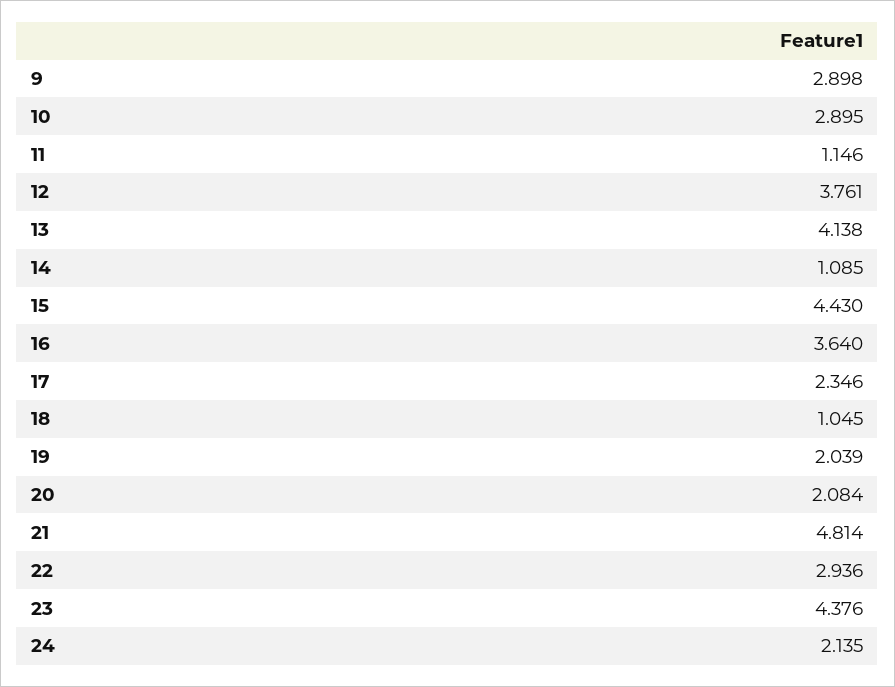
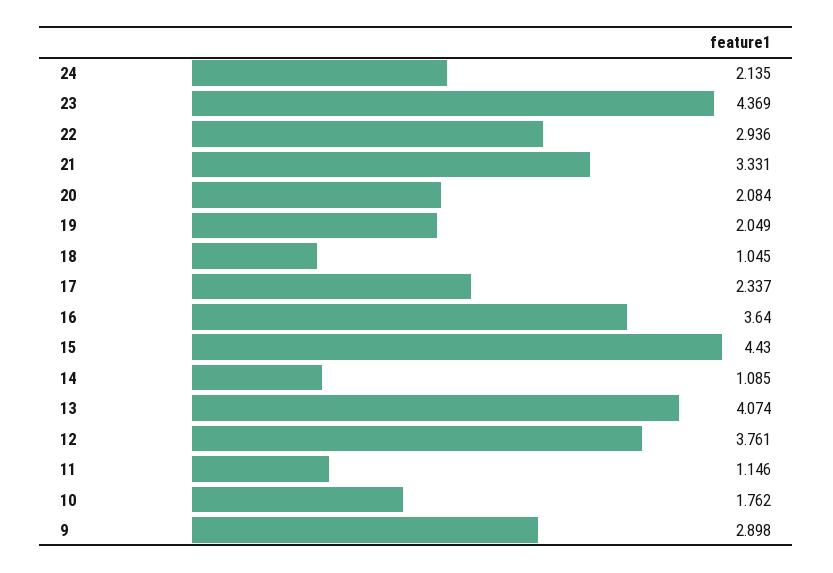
10: 2.895 -> 1.762
13: 4.138 -> 4.074
17: 2.346 -> 2.337
19: 2.039 -> 2.049
21: 4.814 -> 3.331
23: 4.376 -> 4.369

